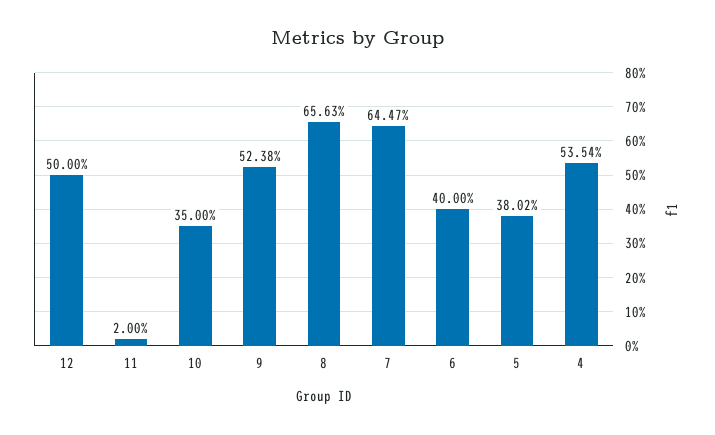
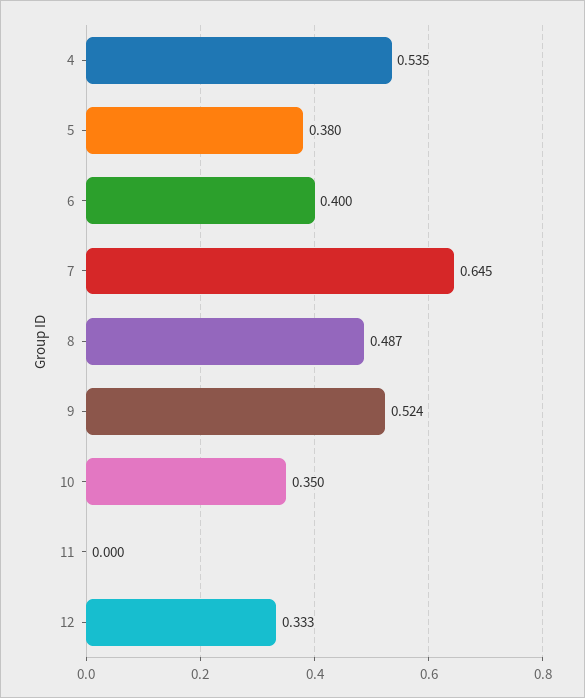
12: 0.5 -> 0.333
11: 0.02 -> 0
8: 0.6563 -> 0.487

